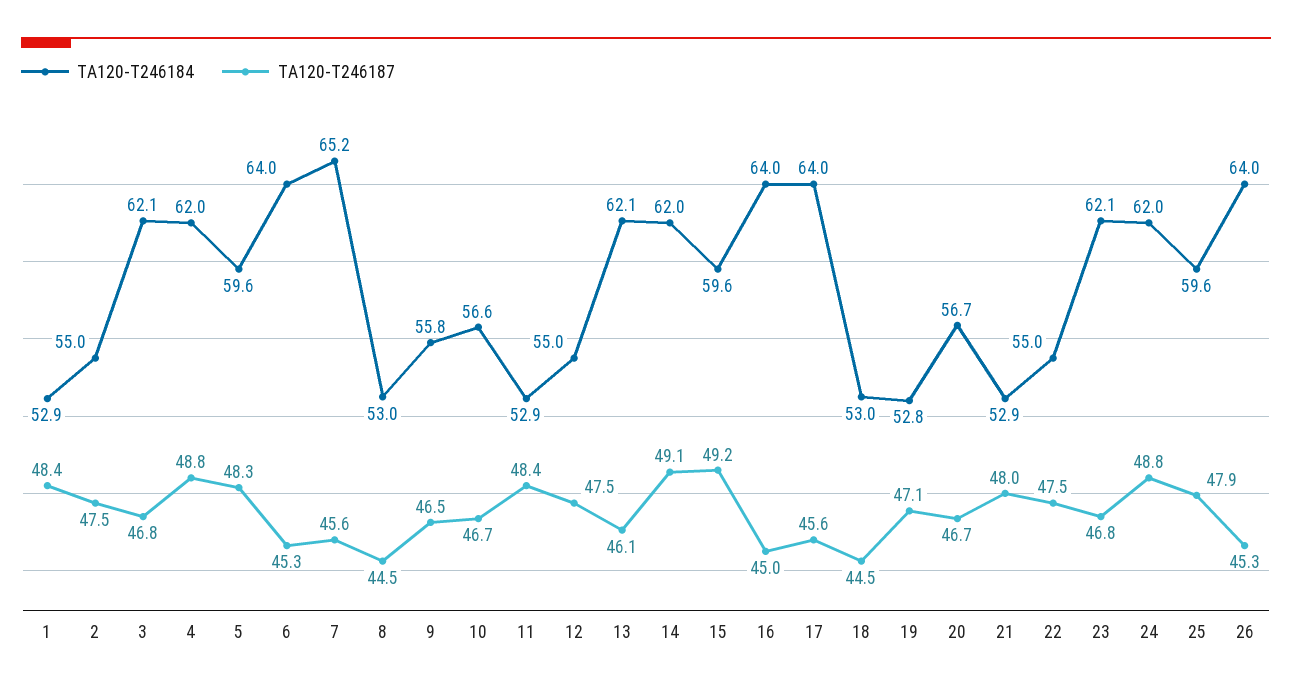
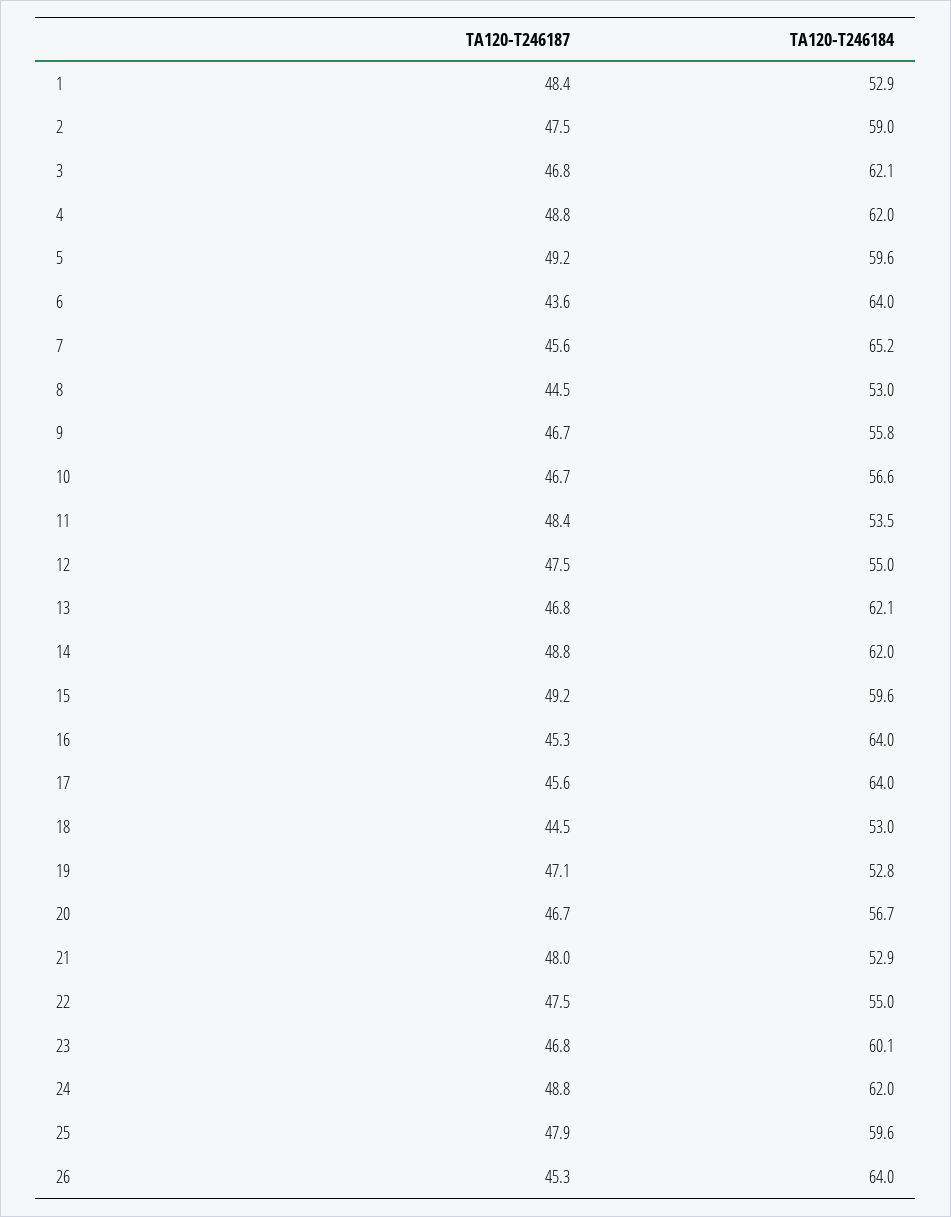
TA120-T246184, 2: 55 -> 59
TA120-T246187, 5: 48.3 -> 49.2
TA120-T246187, 6: 45.3 -> 43.6
TA120-T246187, 9: 46.5 -> 46.7
TA120-T246184, 11: 52.9 -> 53.5
TA120-T246187, 13: 46.1 -> 46.8
TA120-T246187, 14: 49.1 -> 48.8
TA120-T246187, 16: 45 -> 45.3
TA120-T246184, 23: 62.1 -> 60.1

